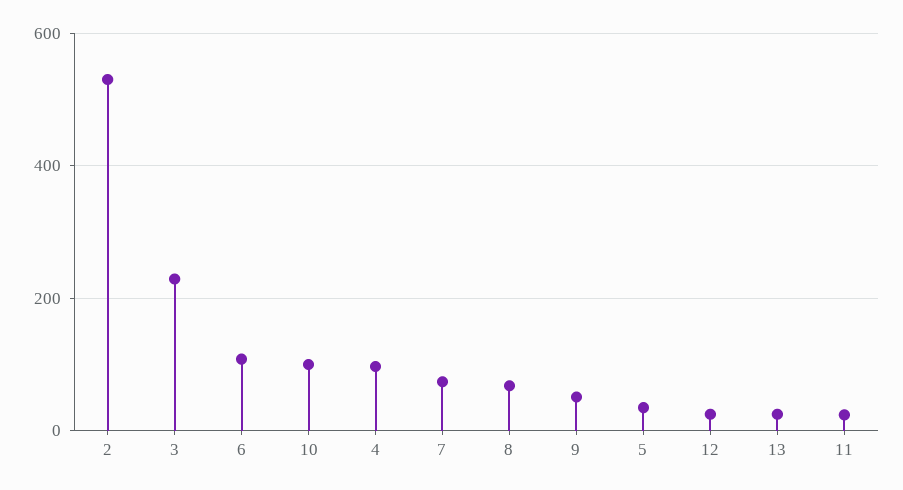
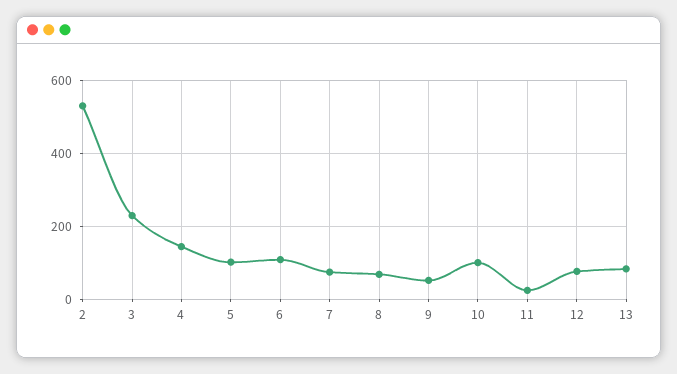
4: 100 -> 140
5: 40 -> 100
12: 20 -> 80
13: 20 -> 80

